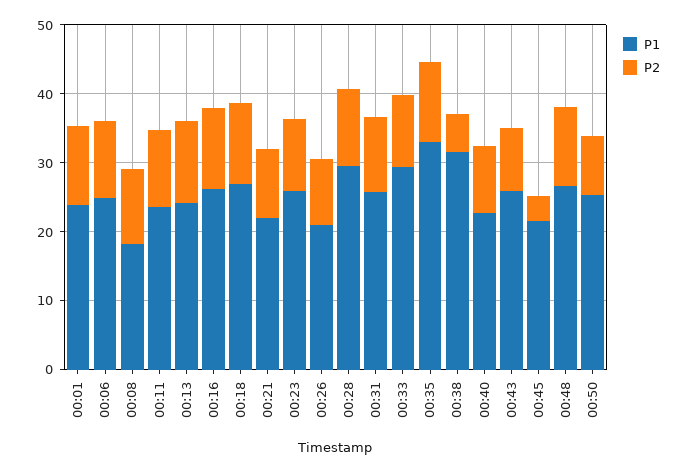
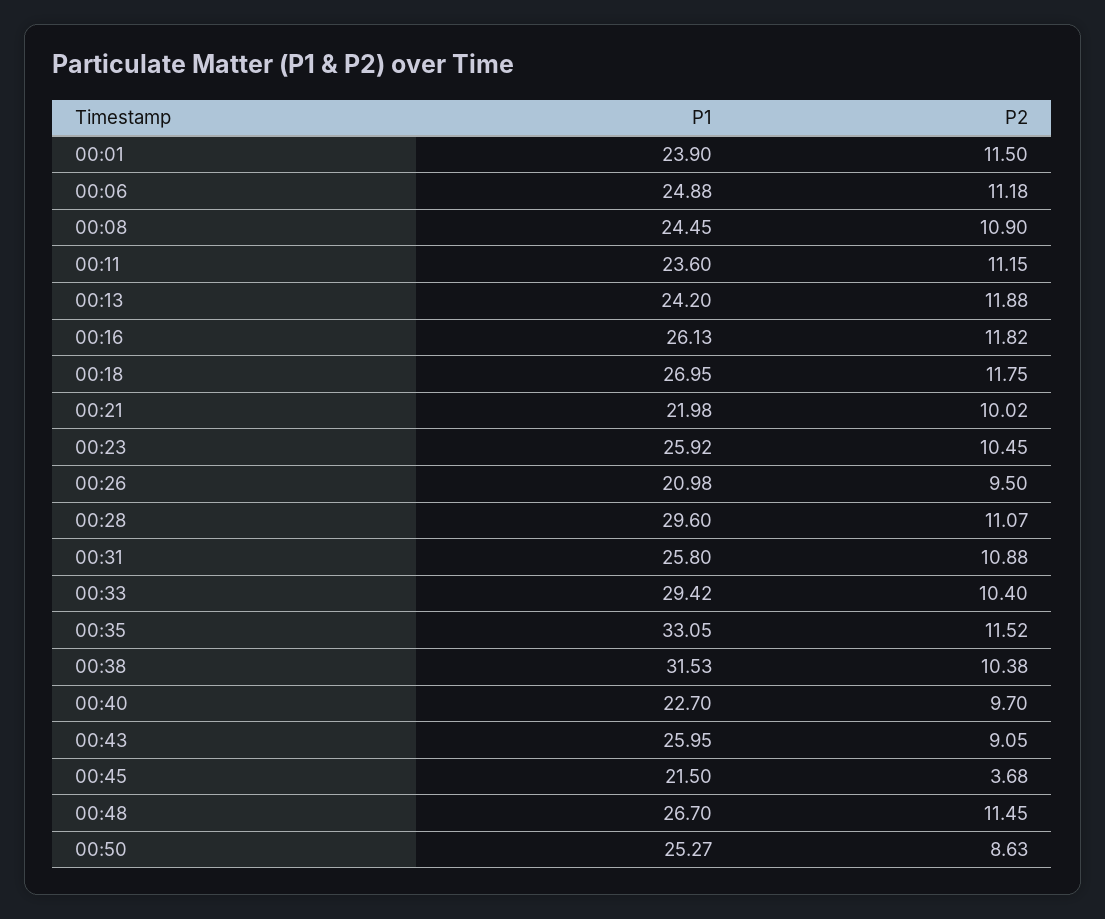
P1, 00:08: 18 -> 24.45
P2, 00:38: 6 -> 10.38

